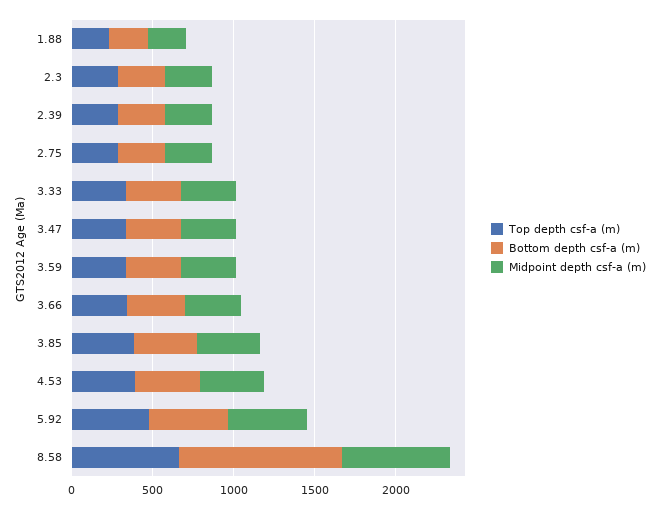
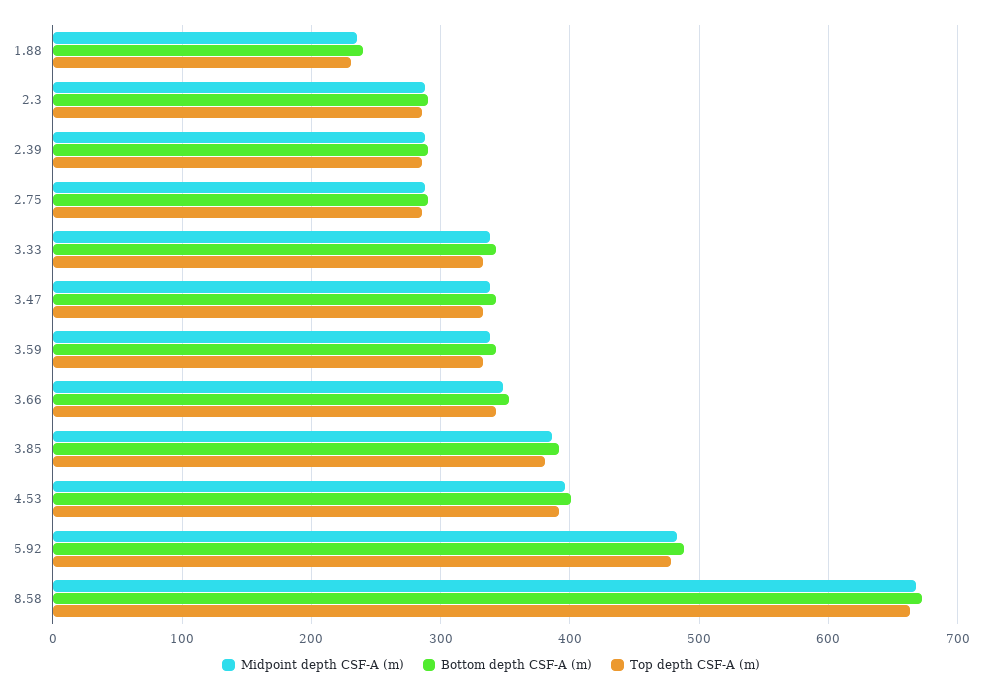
Bottom depth csf-a (m), 8.58: 1000 -> 670

